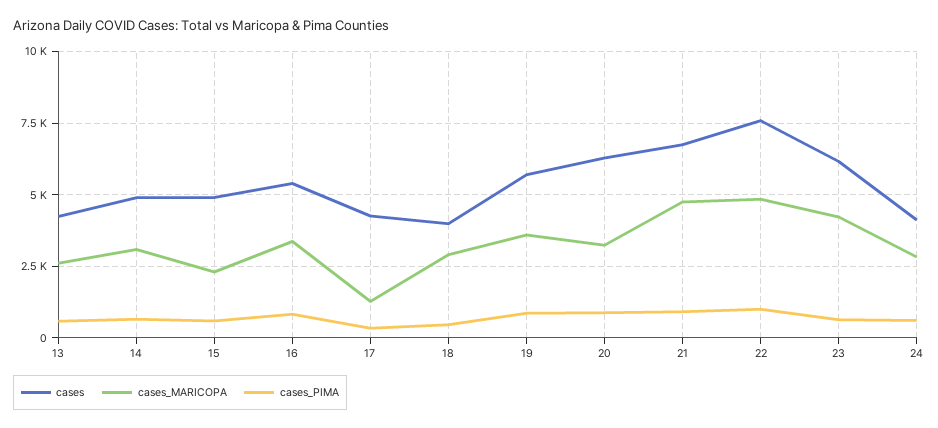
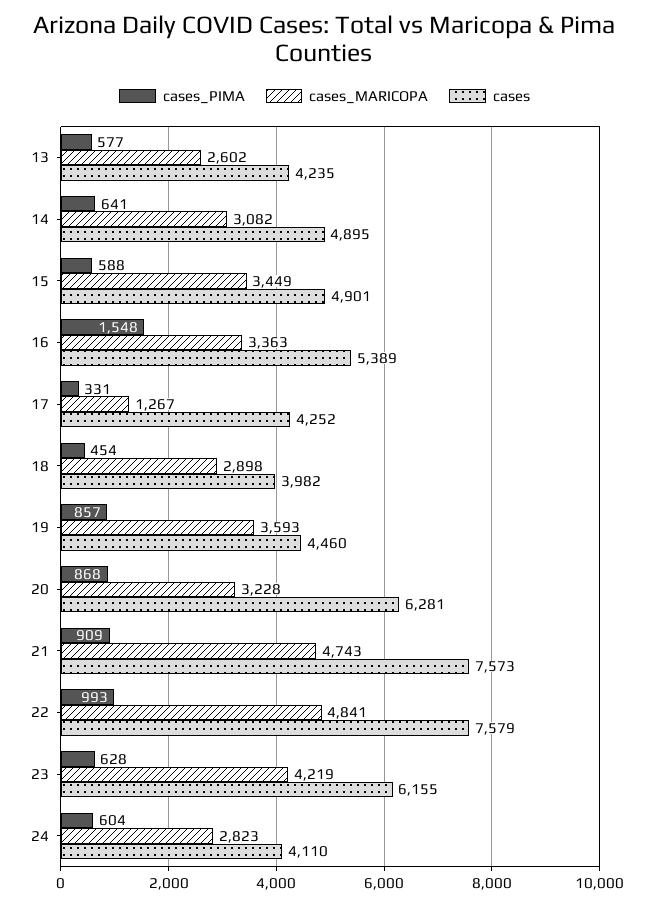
cases_MARICOPA, 15: 2250 -> 3449
cases_PIMA, 16: 750 -> 1548
cases, 19: 5750 -> 4460
cases, 21: 6750 -> 7573

